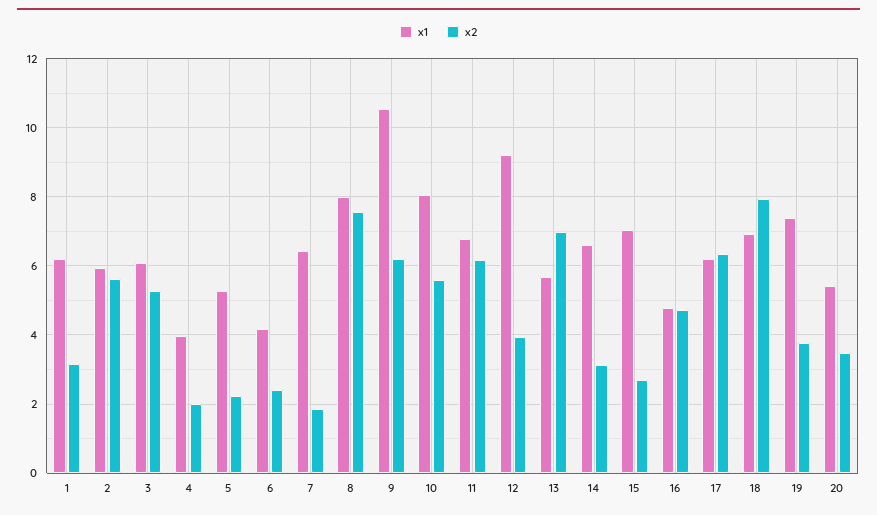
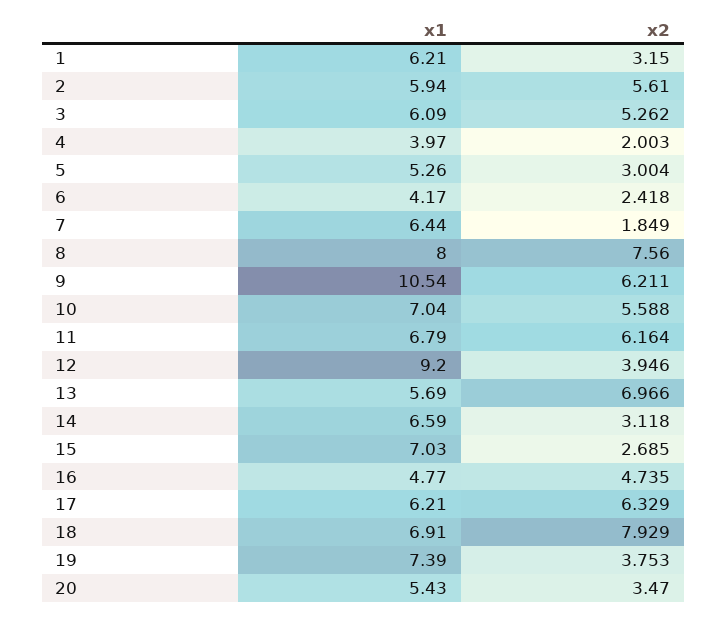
x2, 5: 2.2 -> 3.004
x1, 10: 8 -> 7.04

